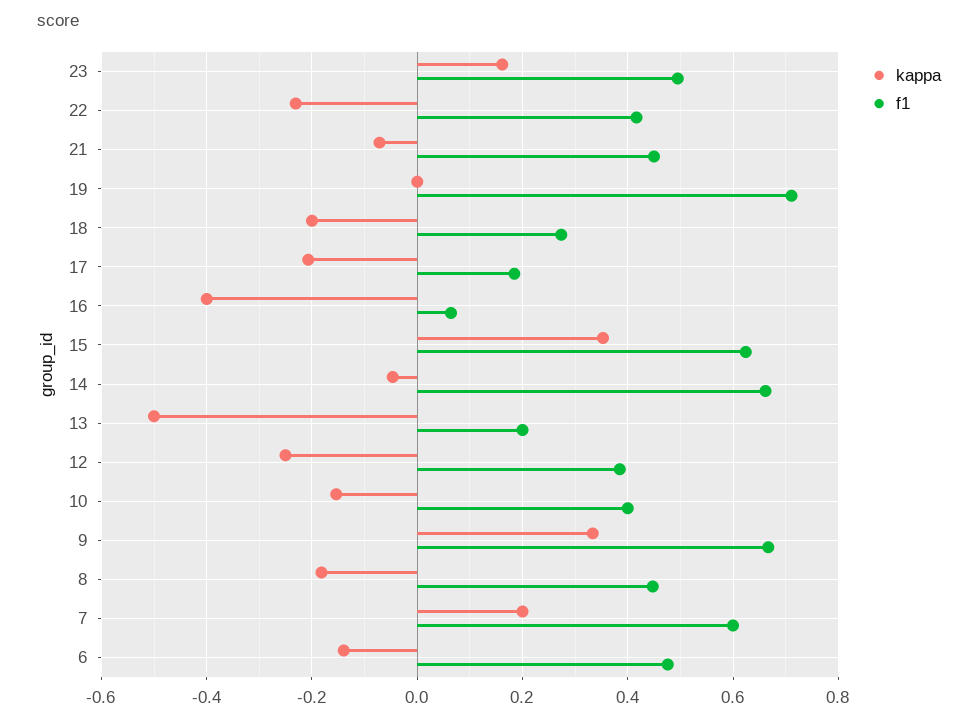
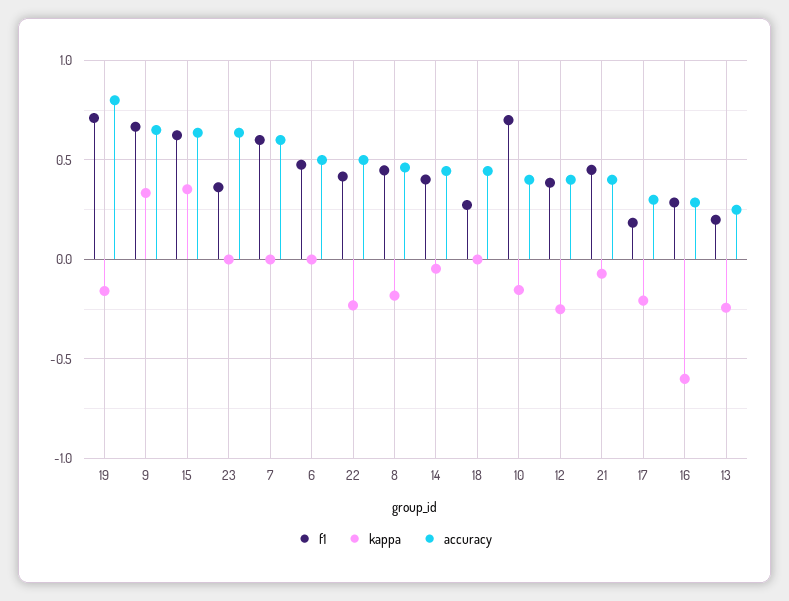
kappa, 23: 0.16 -> 0
f1, 23: 0.5 -> 0.35
kappa, 19: 0 -> -0.15
kappa, 18: -0.2 -> 0
kappa, 16: -0.4 -> -0.6
f1, 16: 0.06 -> 0.3
f1, 14: 0.66 -> 0.4
kappa, 13: -0.5 -> -0.25
f1, 10: 0.4 -> 0.7
kappa, 7: 0.2 -> 0
kappa, 6: -0.14 -> 0
accuracy, 19: none -> 0.8
accuracy, 9: none -> 0.65
accuracy, 15: none -> 0.65
accuracy, 23: none -> 0.65
accuracy, 7: none -> 0.6
accuracy, 6: none -> 0.5
accuracy, 22: none -> 0.5
accuracy, 8: none -> 0.45
accuracy, 14: none -> 0.45
accuracy, 18: none -> 0.45
accuracy, 10: none -> 0.4
accuracy, 12: none -> 0.4
accuracy, 21: none -> 0.4
accuracy, 17: none -> 0.3
accuracy, 16: none -> 0.3
accuracy, 13: none -> 0.25

